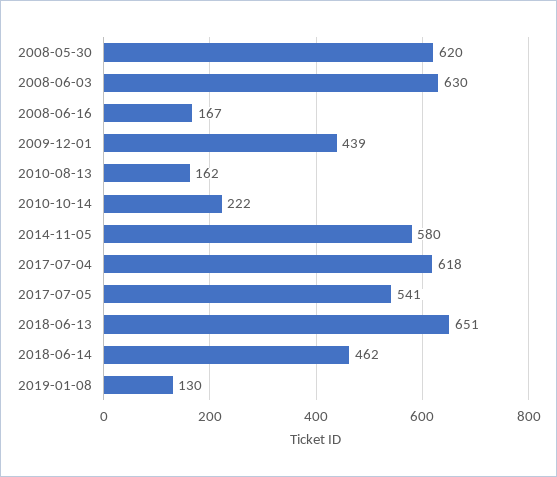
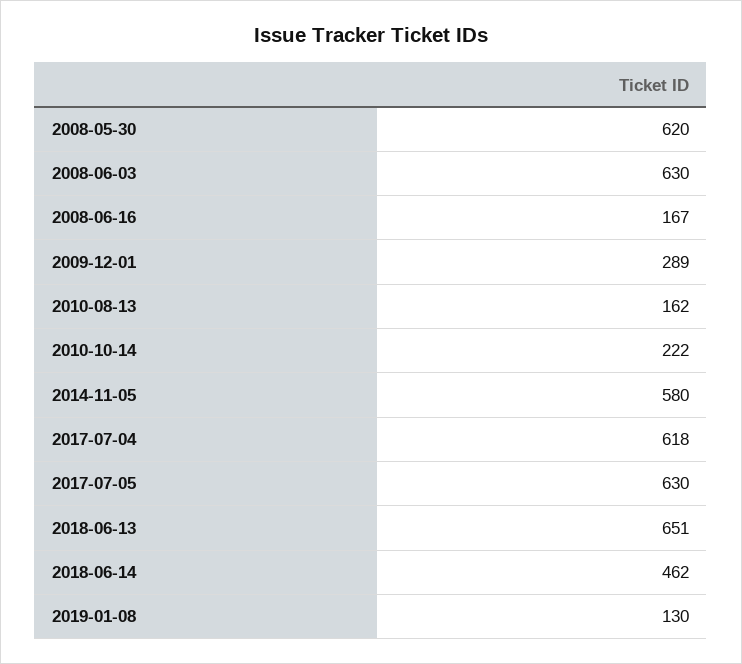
2009-12-01: 439 -> 289
2017-07-05: 541 -> 630

